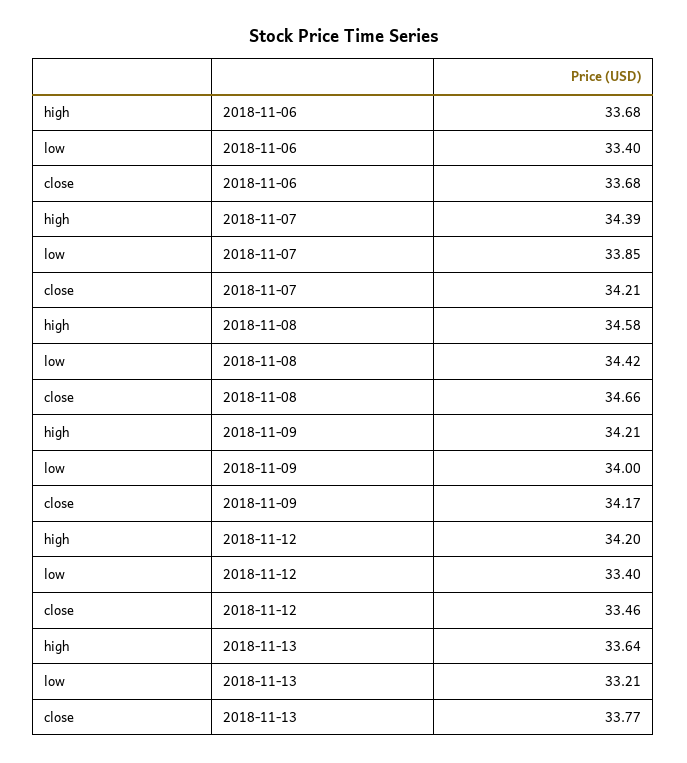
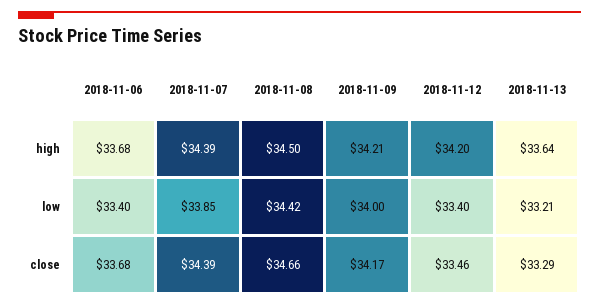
close, 2018-11-07: 34.21 -> 34.39
high, 2018-11-08: 34.58 -> 34.5
close, 2018-11-13: 33.77 -> 33.29

